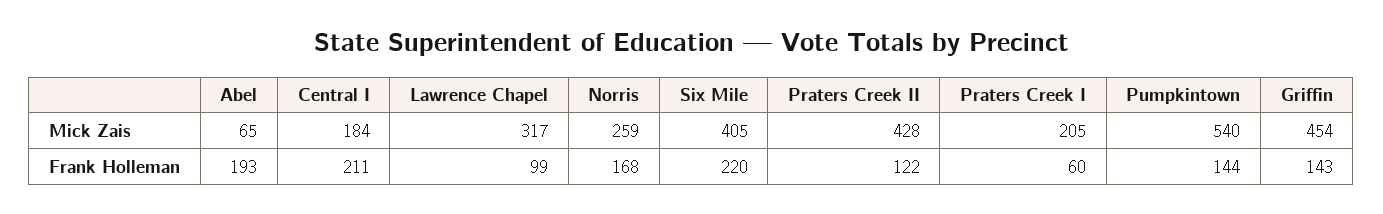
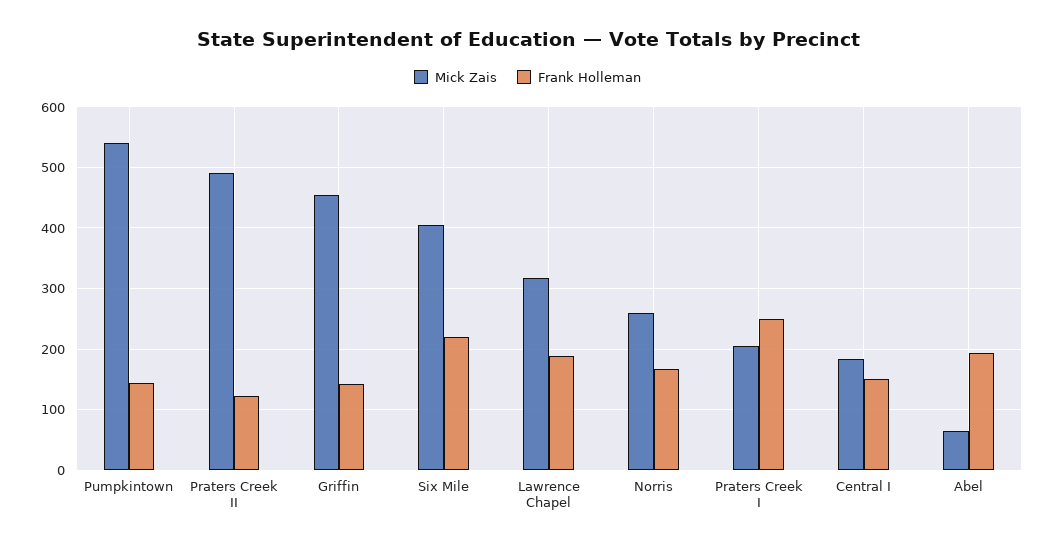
Mick Zais, Praters Creek II: 428 -> 490
Frank Holleman, Central I: 211 -> 150
Frank Holleman, Lawrence Chapel: 99 -> 190
Frank Holleman, Praters Creek I: 60 -> 250

